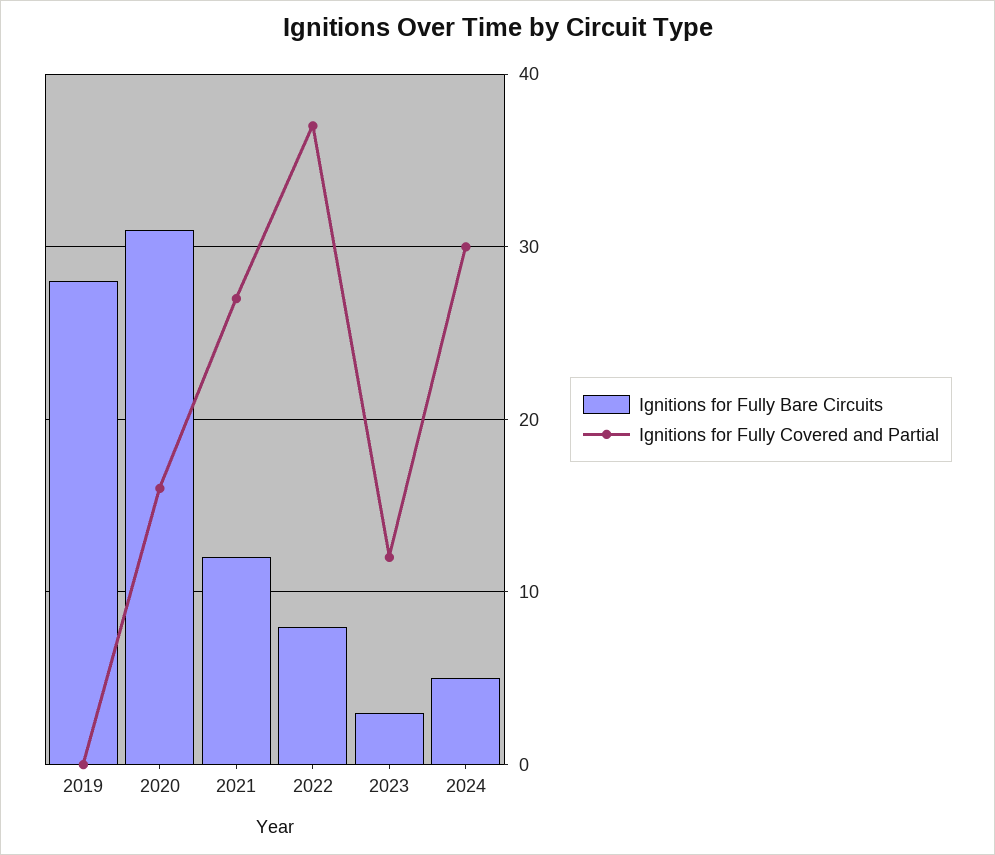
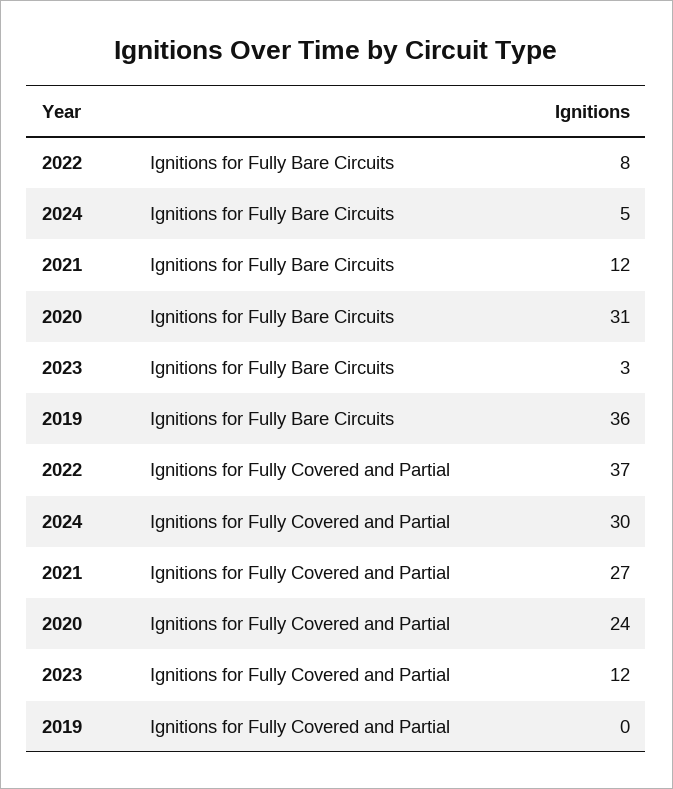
Ignitions for Fully Bare Circuits, 2019: 28 -> 36
Ignitions for Fully Covered and Partial, 2020: 16 -> 24

